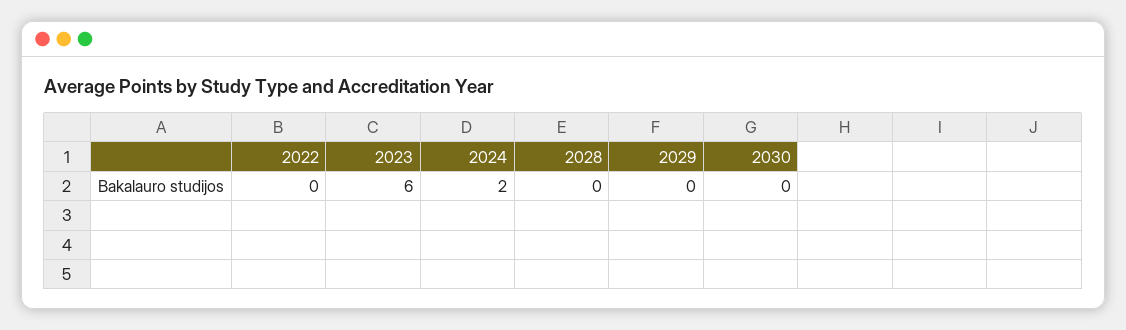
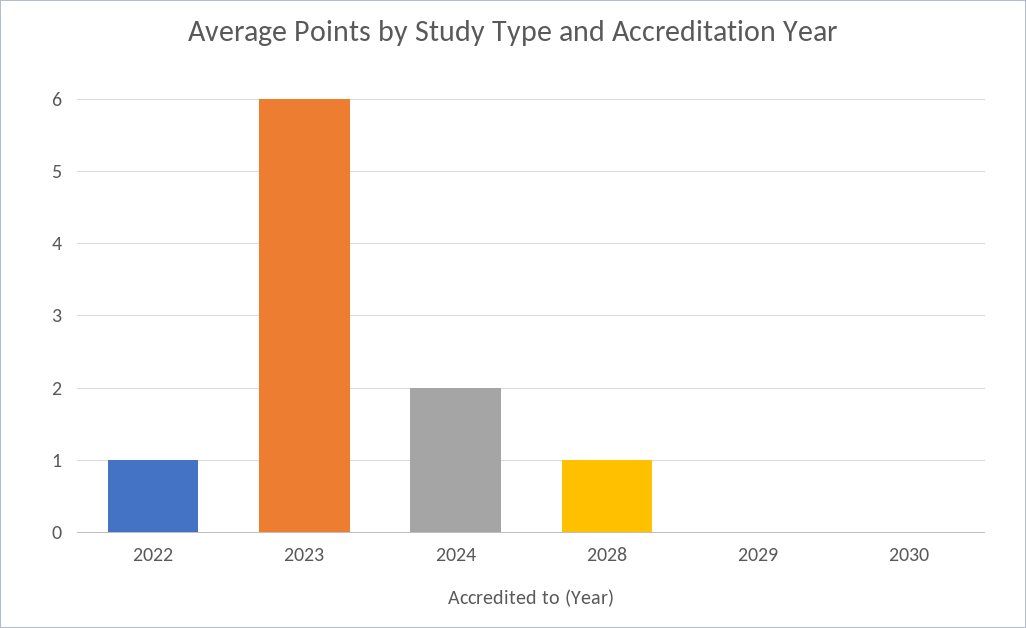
2022: 0 -> 1
2028: 0 -> 1

